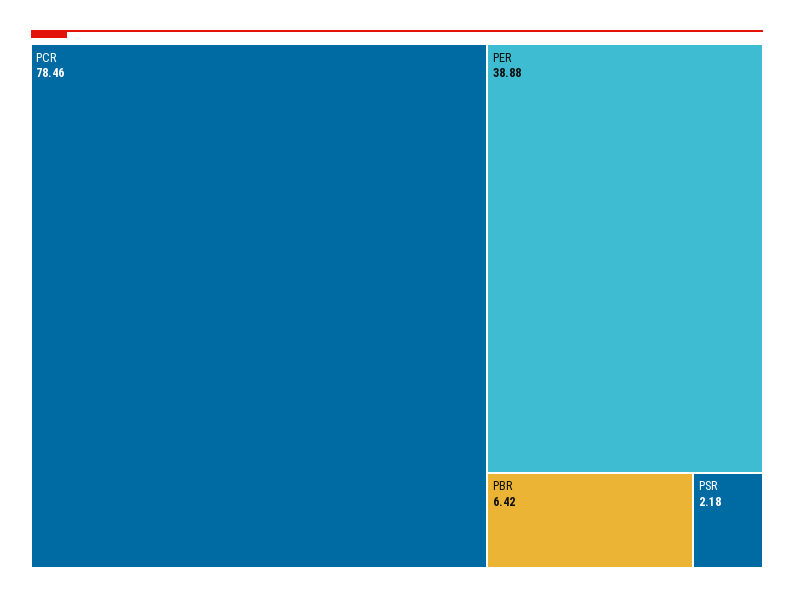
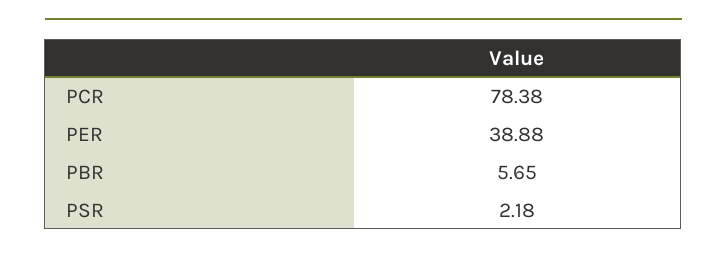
PCR: 78.46 -> 78.38
PBR: 6.42 -> 5.65

